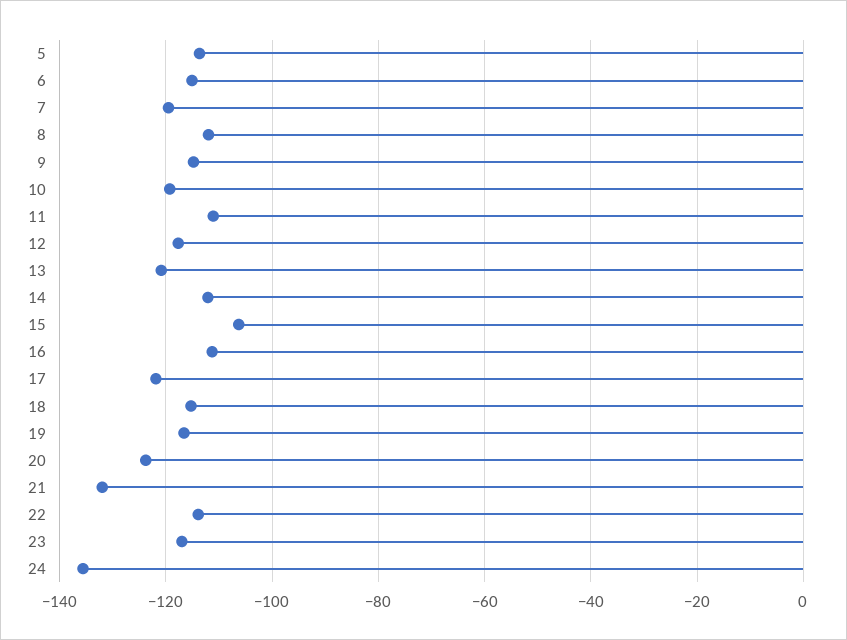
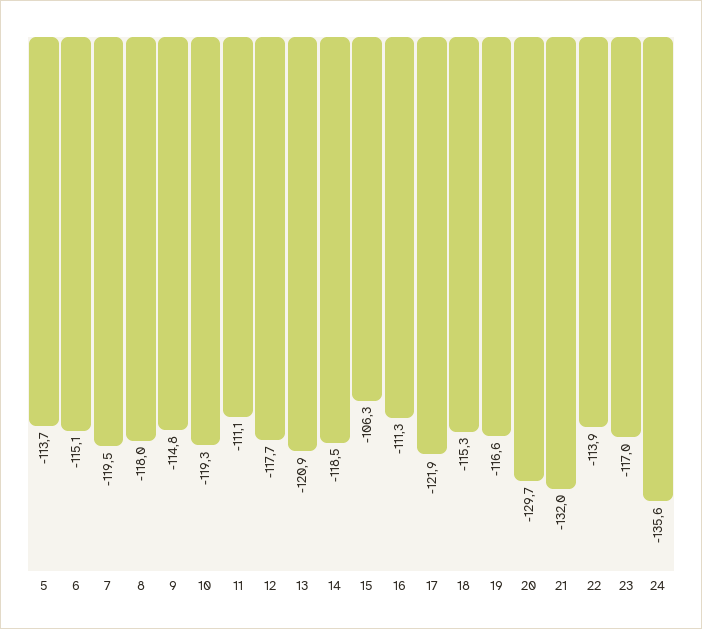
8: -112 -> -118
14: -112 -> -118.5
20: -124 -> -129.7

